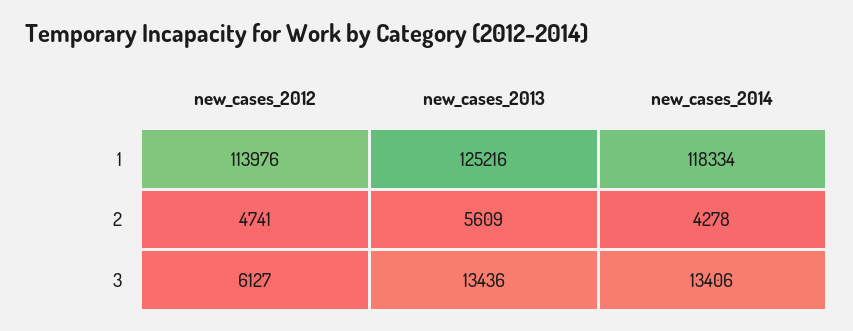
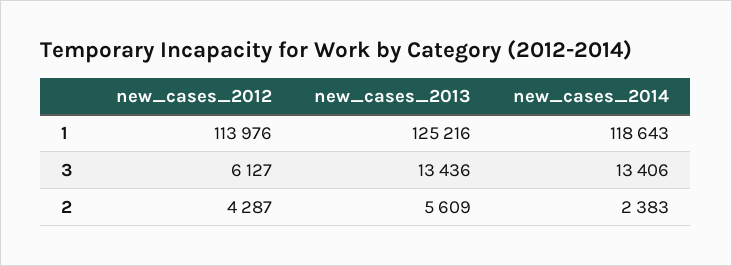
new_cases_2014, 1: 118334 -> 118643
new_cases_2012, 2: 4741 -> 4287
new_cases_2014, 2: 4278 -> 2383

